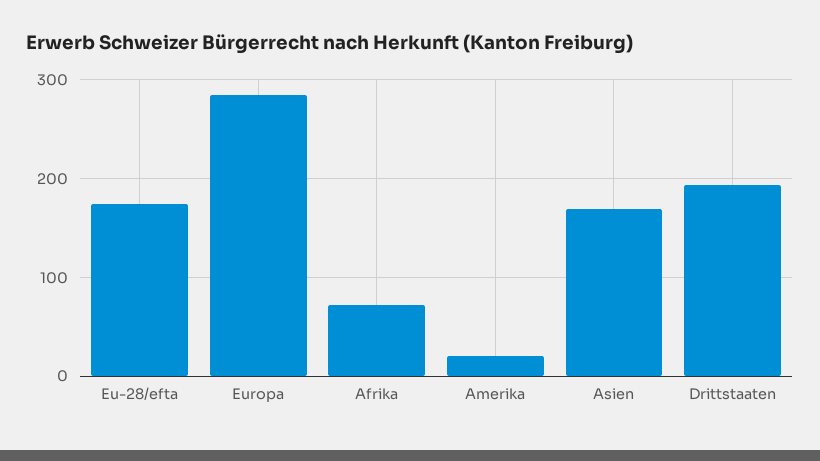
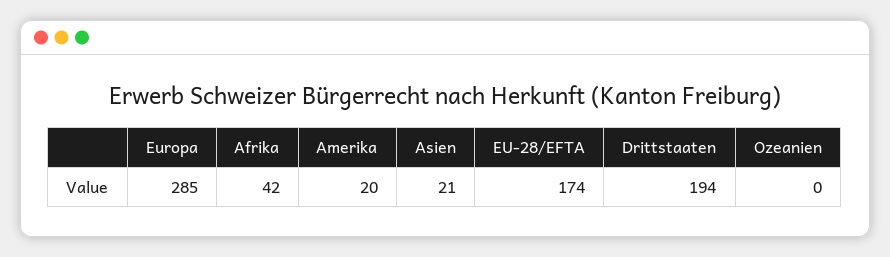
Afrika: 70 -> 42
Asien: 170 -> 21
Ozeanien: none -> 0

